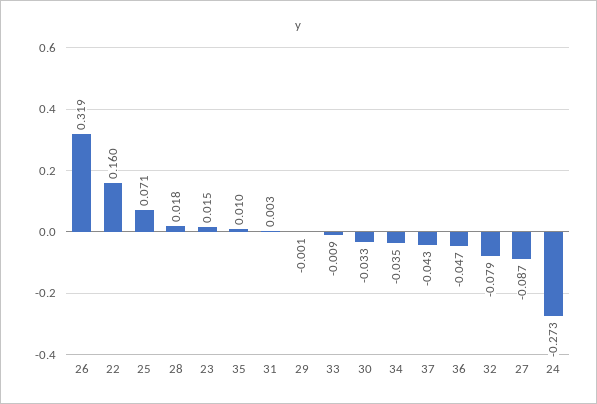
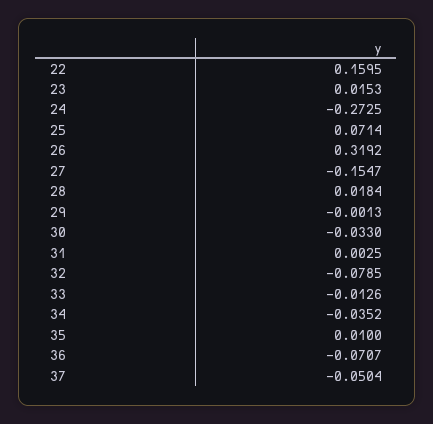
33: -0.009 -> -0.0126
37: -0.043 -> -0.0504
36: -0.047 -> -0.0707
27: -0.087 -> -0.1547

